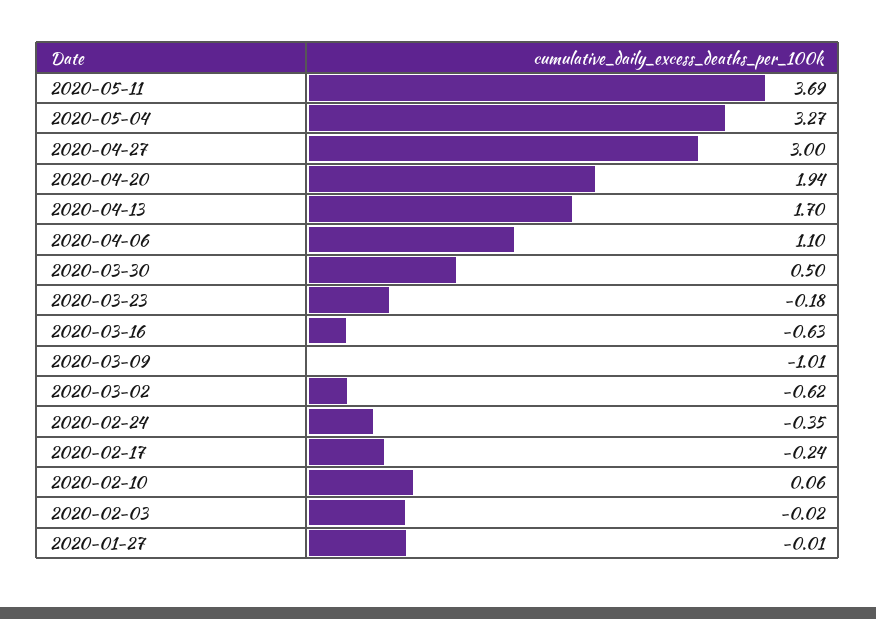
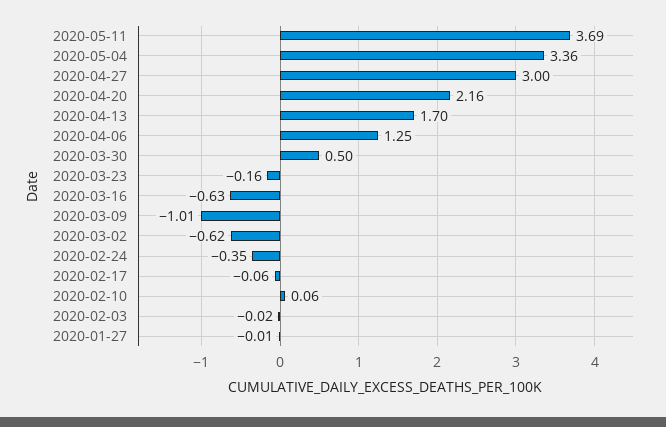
2020-05-04: 3.27 -> 3.36
2020-04-20: 1.94 -> 2.16
2020-04-06: 1.1 -> 1.25
2020-03-23: -0.18 -> -0.16
2020-02-17: -0.24 -> -0.06

